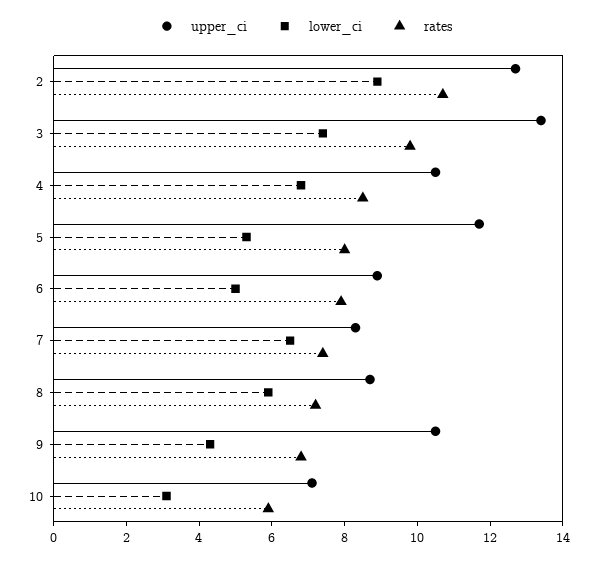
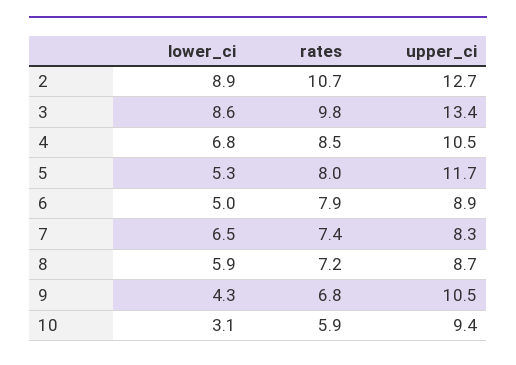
lower_ci, 3: 7.5 -> 8.6
upper_ci, 10: 7 -> 9.4

